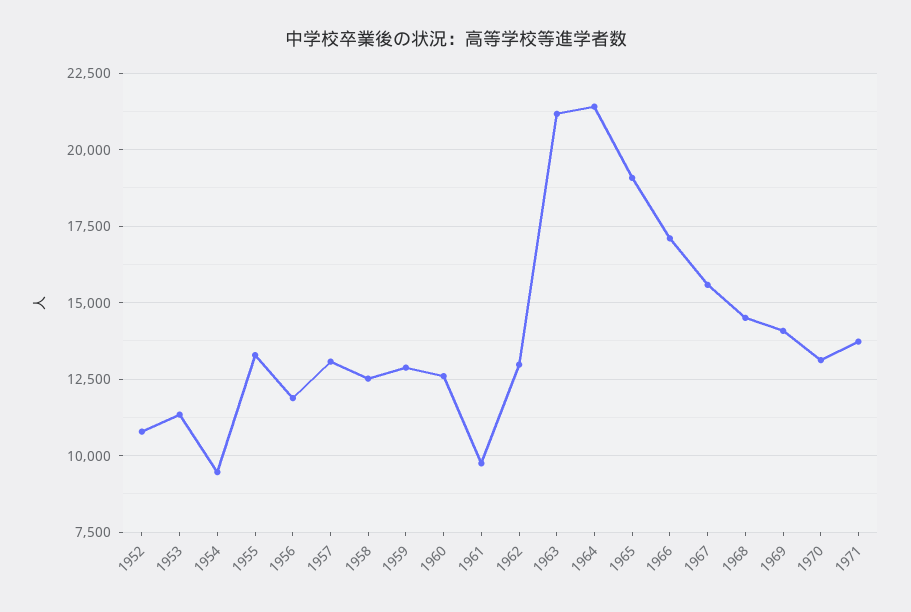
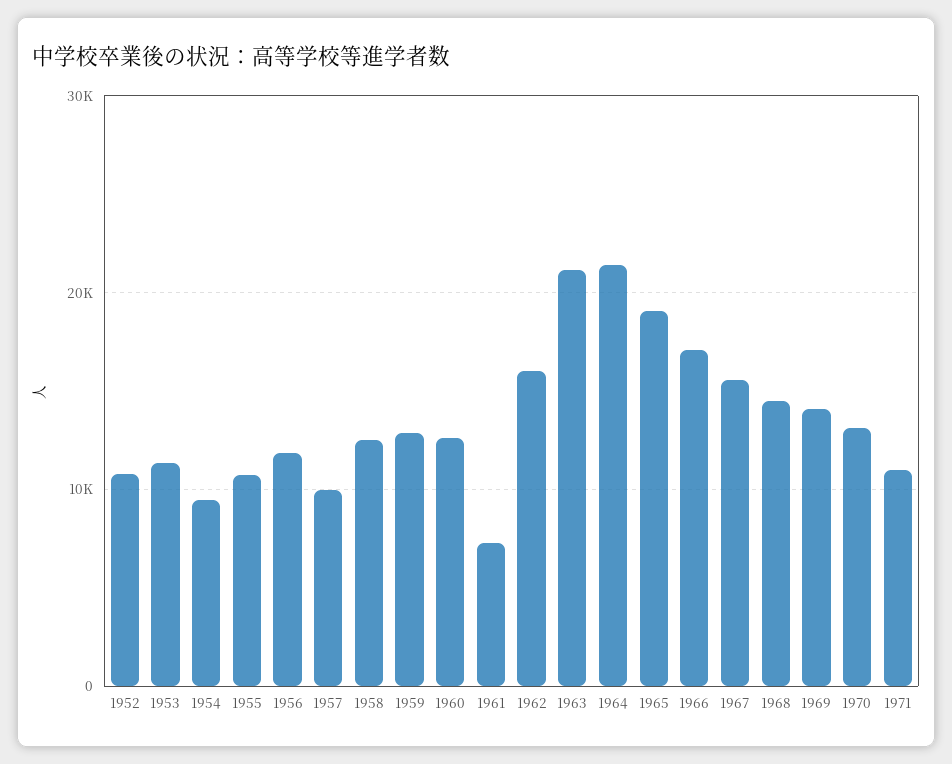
1955: 13250 -> 11000
1957: 13000 -> 10000
1961: 9750 -> 7000
1962: 13000 -> 16000
1971: 13750 -> 11000

